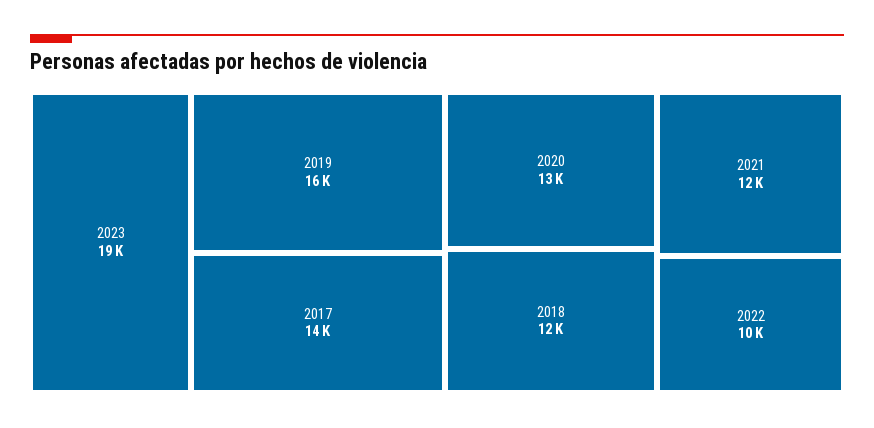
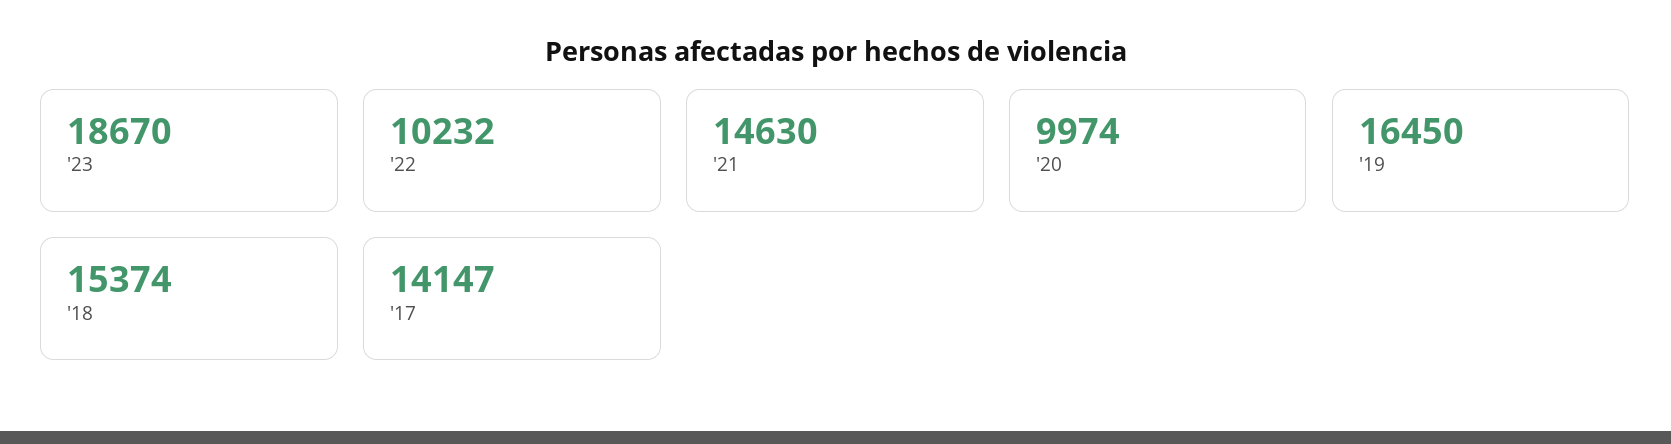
2020: 13000 -> 9974
2018: 12000 -> 15374
2021: 12000 -> 14630

